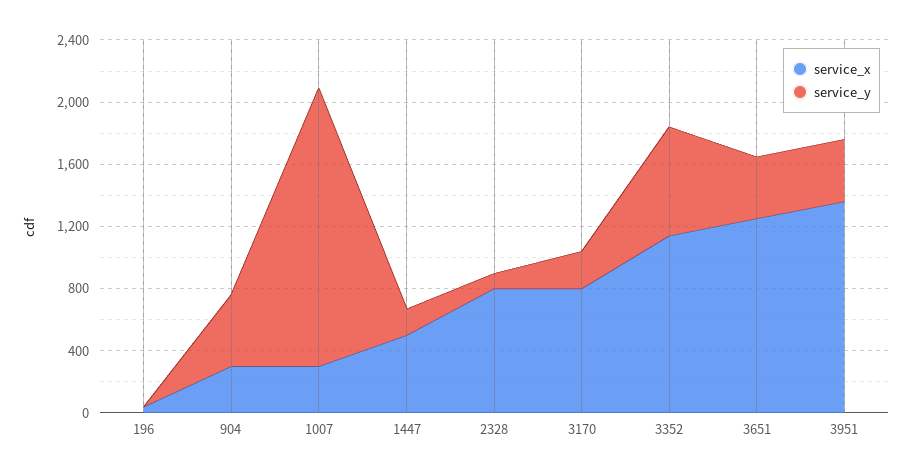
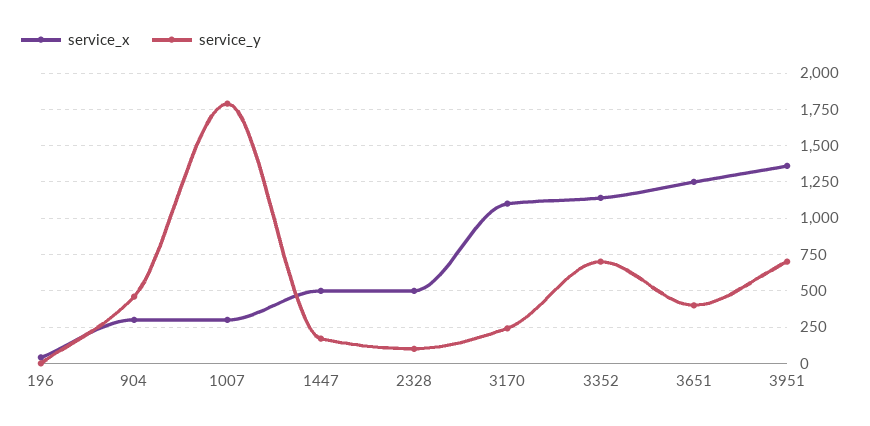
service_x, 2328: 800 -> 500
service_x, 3170: 800 -> 1100
service_y, 3951: 400 -> 700

